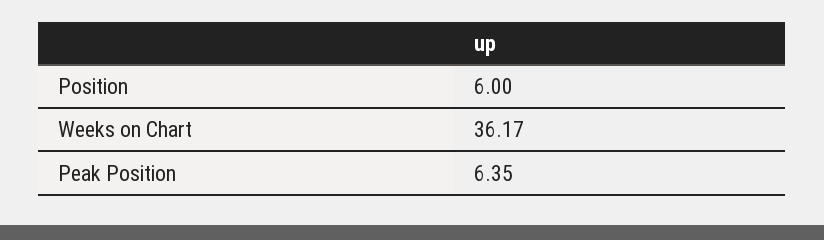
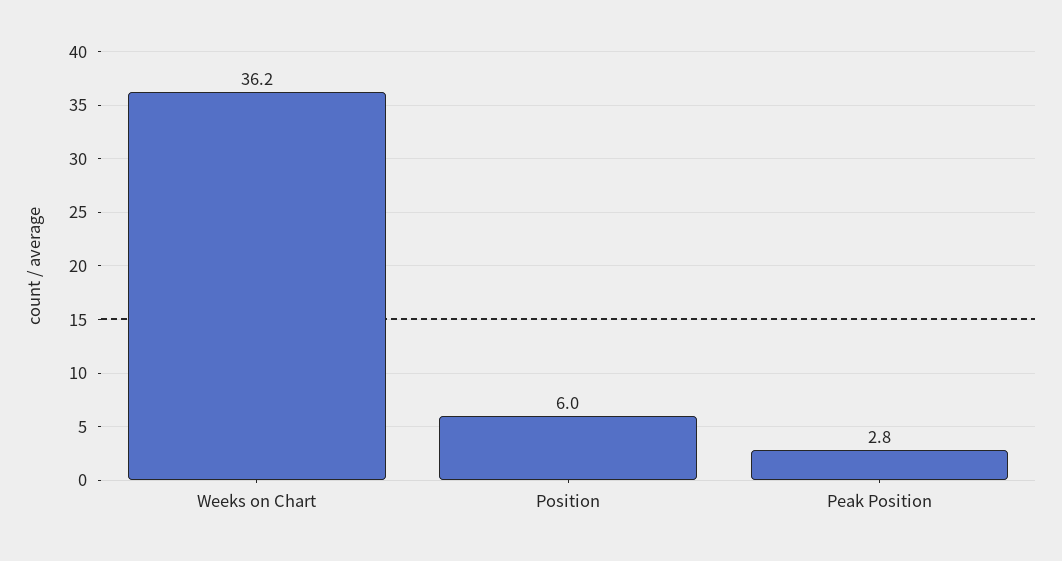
Peak Position: 6.35 -> 2.8

